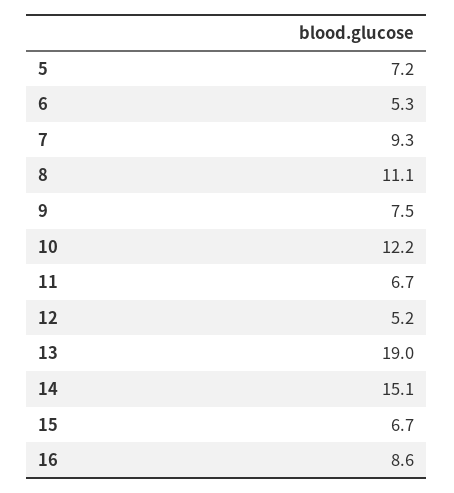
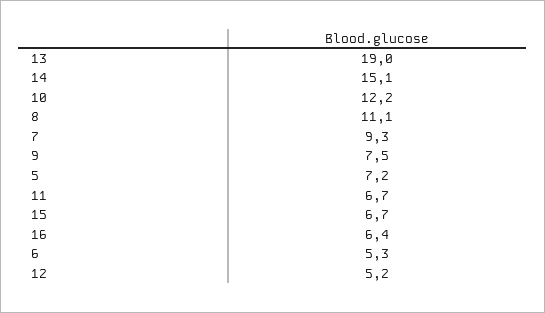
16: 8.6 -> 6.4

